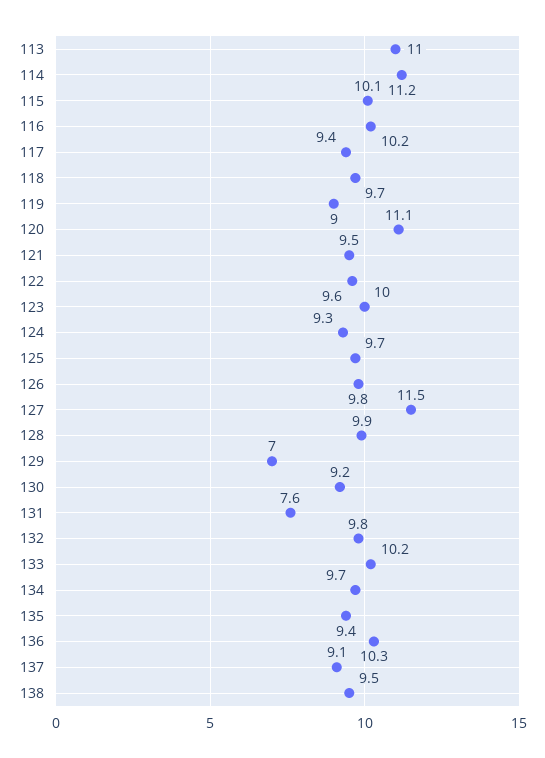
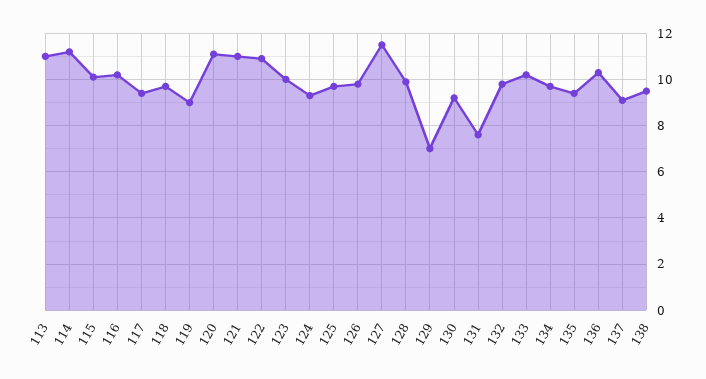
121: 9.5 -> 11
122: 9.6 -> 11

